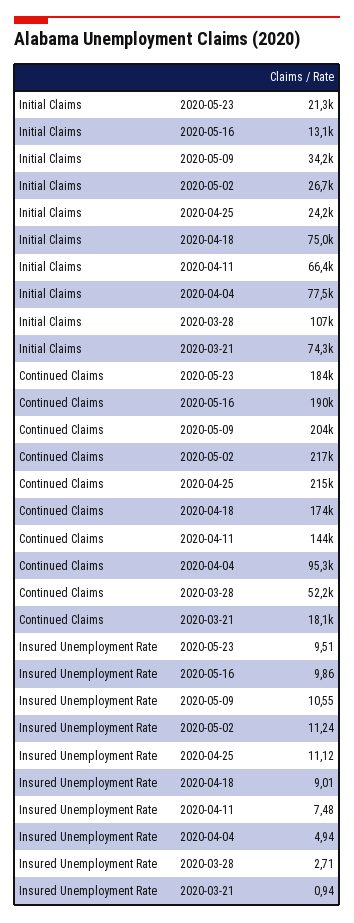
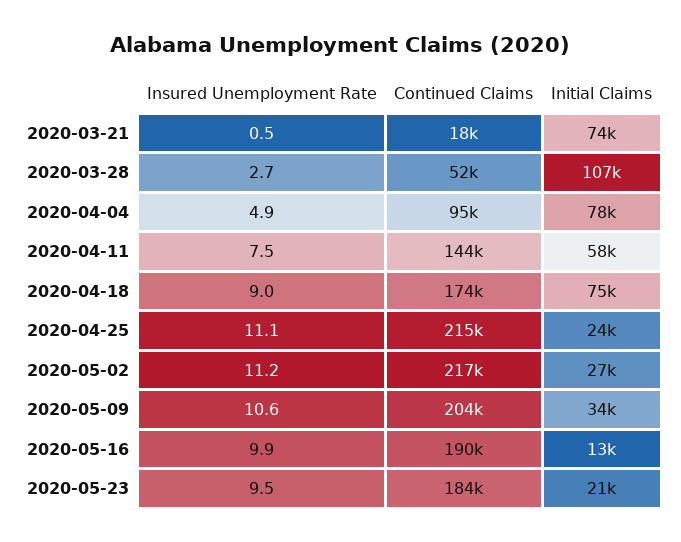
Initial Claims, 2020-04-11: 66400 -> 58000
Insured Unemployment Rate, 2020-03-21: 0.94 -> 0.5

